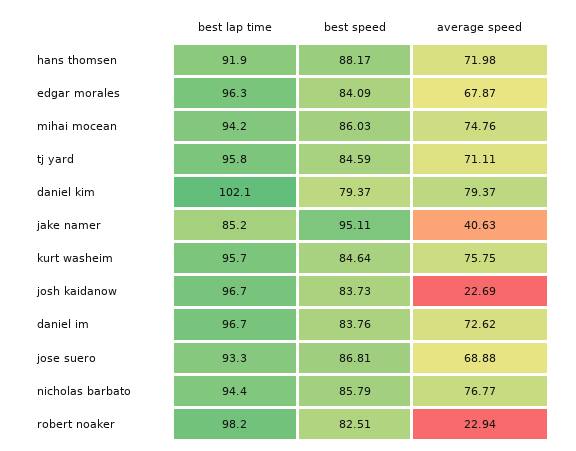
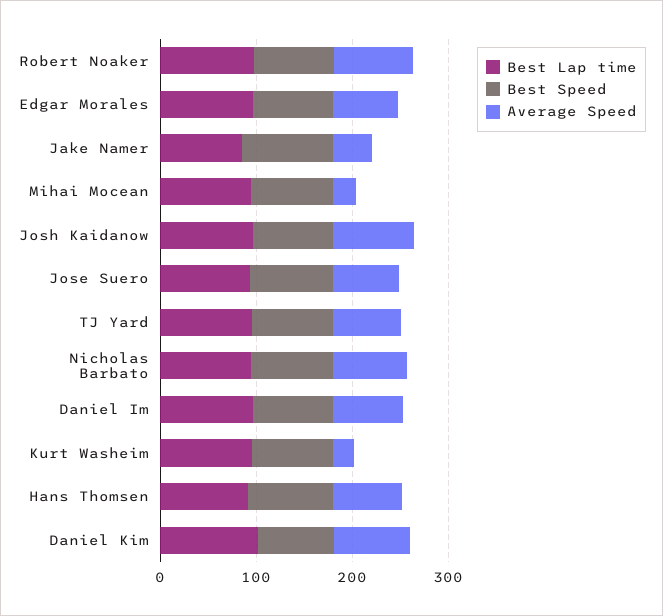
average speed, mihai mocean: 74.76 -> 20
average speed, kurt washeim: 75.75 -> 20
average speed, josh kaidanow: 22.69 -> 80
average speed, robert noaker: 22.94 -> 80

